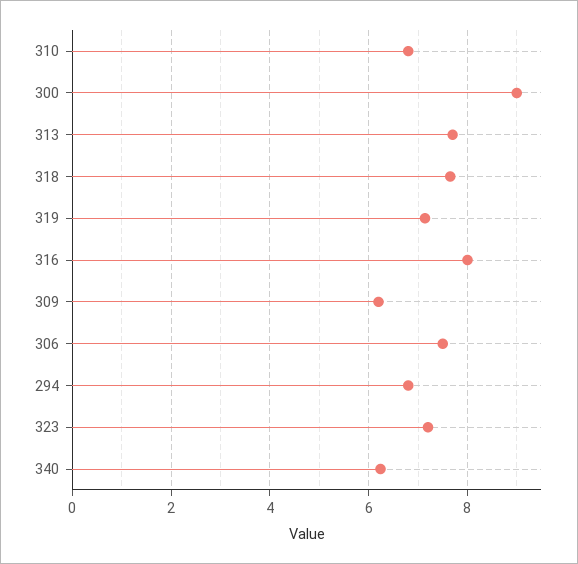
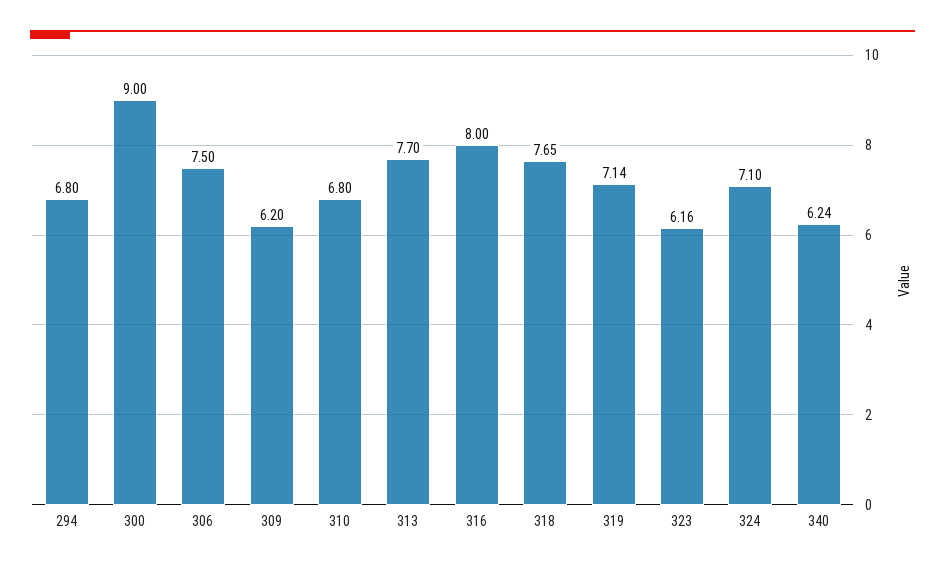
323: 7.2 -> 6.16
324: none -> 7.1

